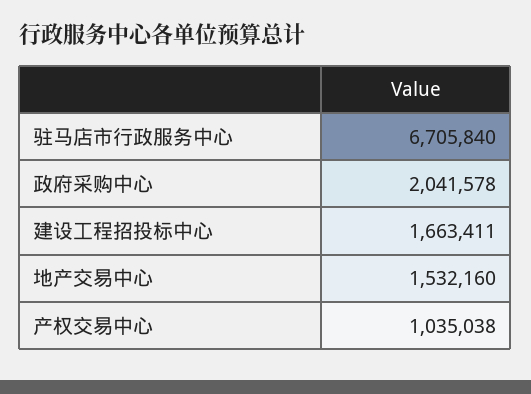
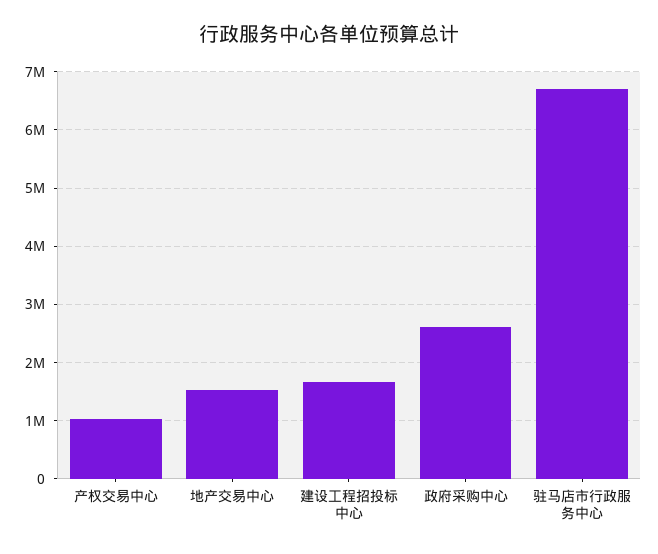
政府采购中心: 2041578 -> 2600000

